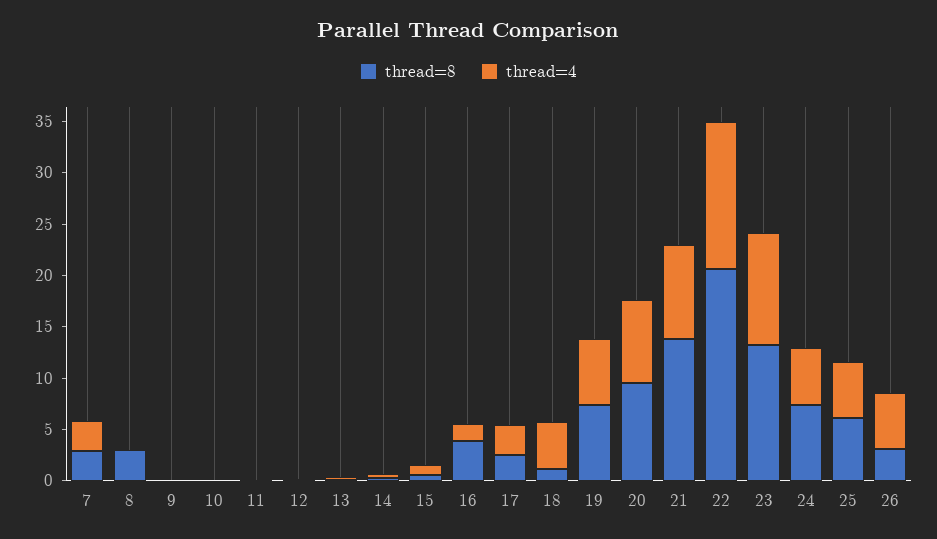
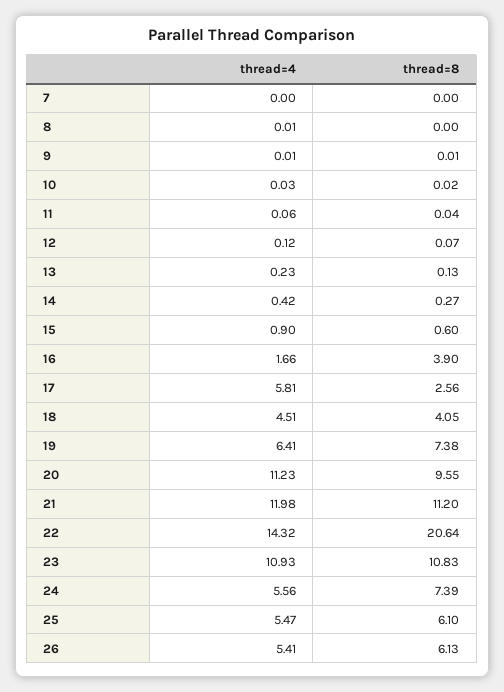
thread=8, 7: 3 -> 0
thread=4, 7: 3 -> 0
thread=8, 8: 3 -> 0
thread=4, 17: 3 -> 5.81
thread=8, 18: 1 -> 4.05
thread=4, 20: 8 -> 11.23
thread=8, 21: 14 -> 11.2
thread=4, 21: 9 -> 11.98
thread=8, 23: 13 -> 10.83
thread=8, 26: 3 -> 6.13

